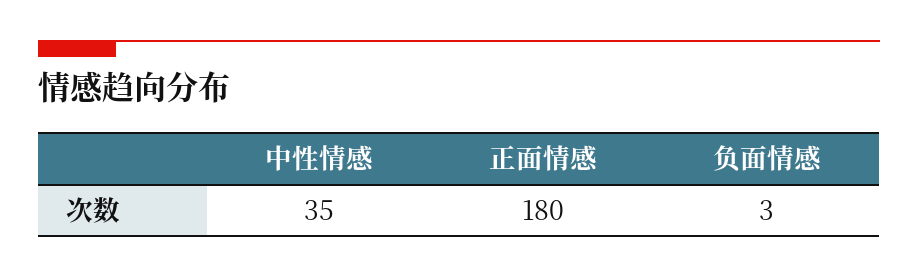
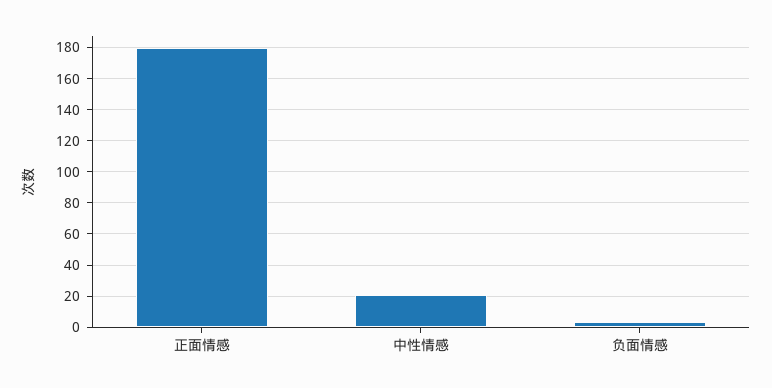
中性情感: 35 -> 20

